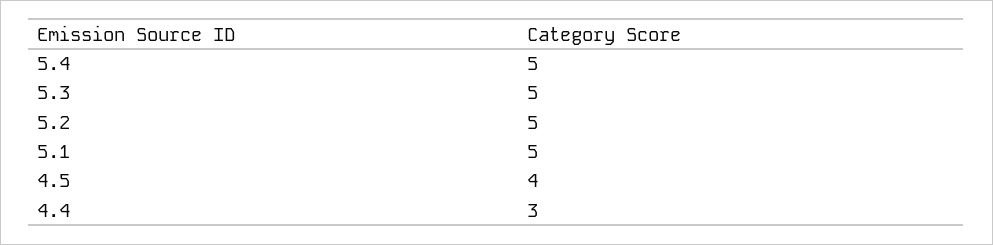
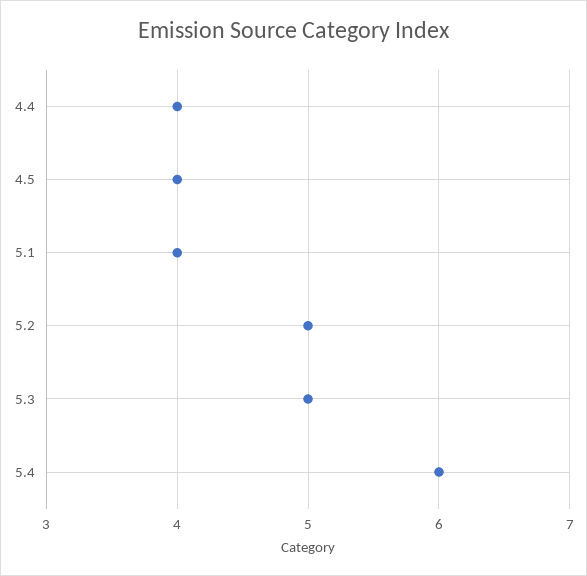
5.4: 5 -> 6
5.1: 5 -> 4
4.4: 3 -> 4

